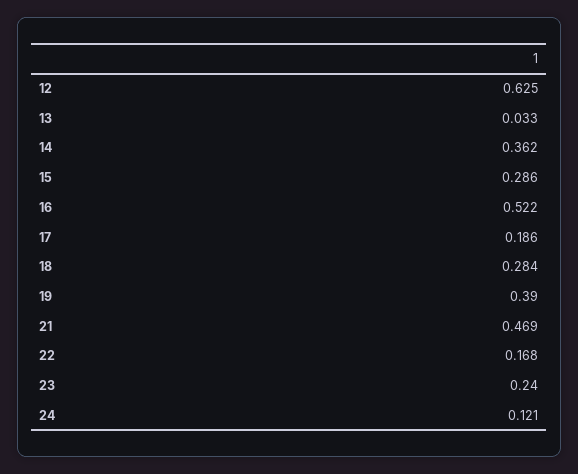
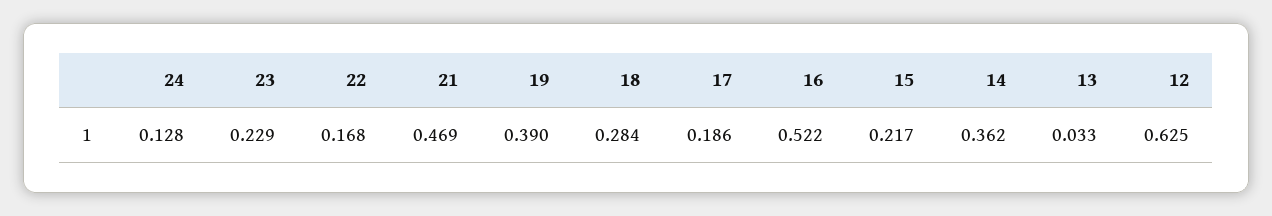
15: 0.286 -> 0.217
23: 0.24 -> 0.229
24: 0.121 -> 0.128

